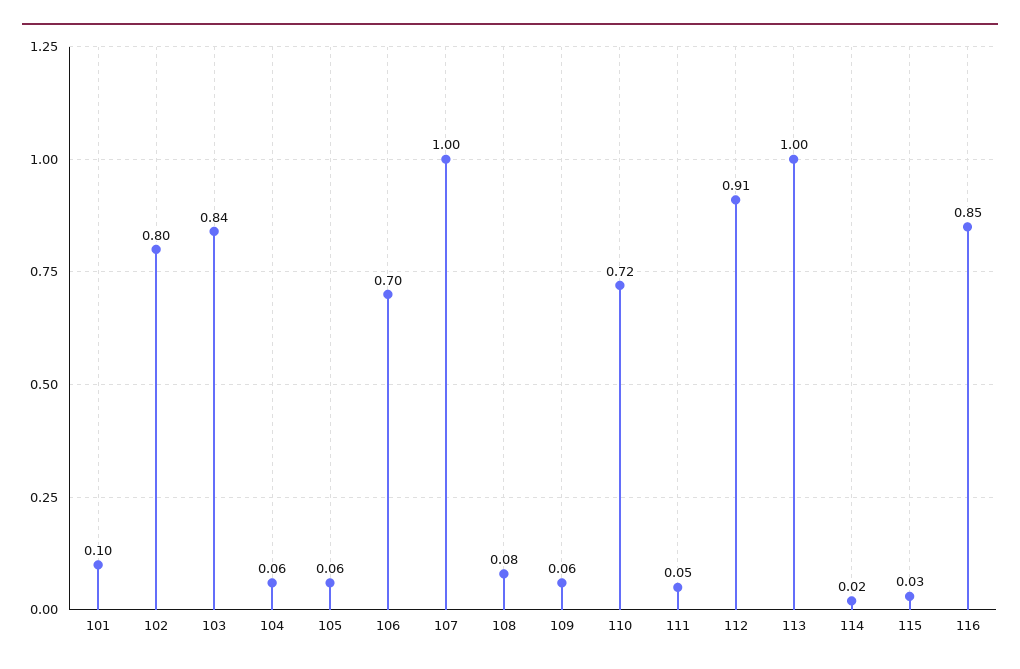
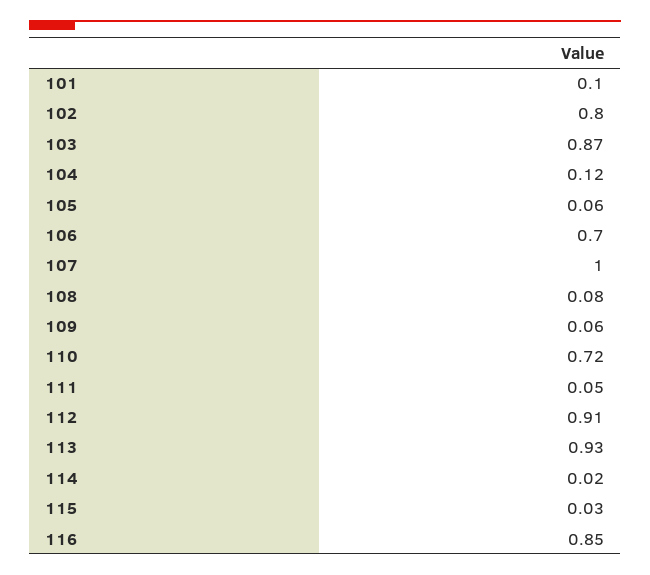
103: 0.84 -> 0.87
104: 0.06 -> 0.12
113: 1 -> 0.93

